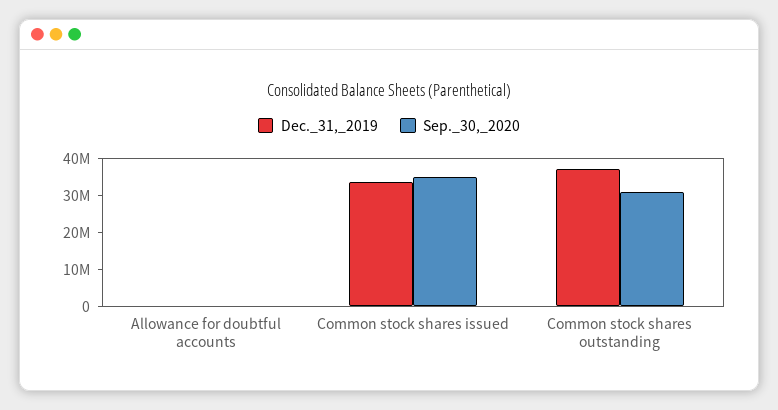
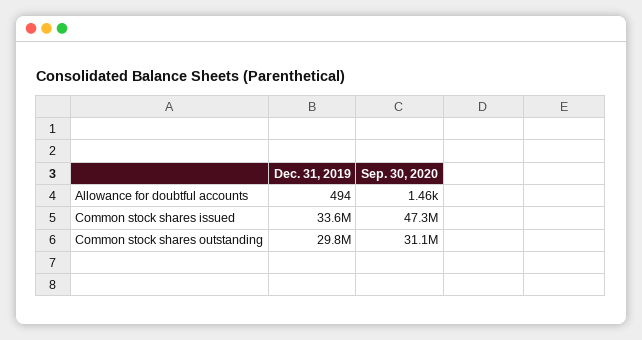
Sep._30,_2020, Common stock shares issued: 35000000 -> 47300000
Dec._31,_2019, Common stock shares outstanding: 37500000 -> 29800000

